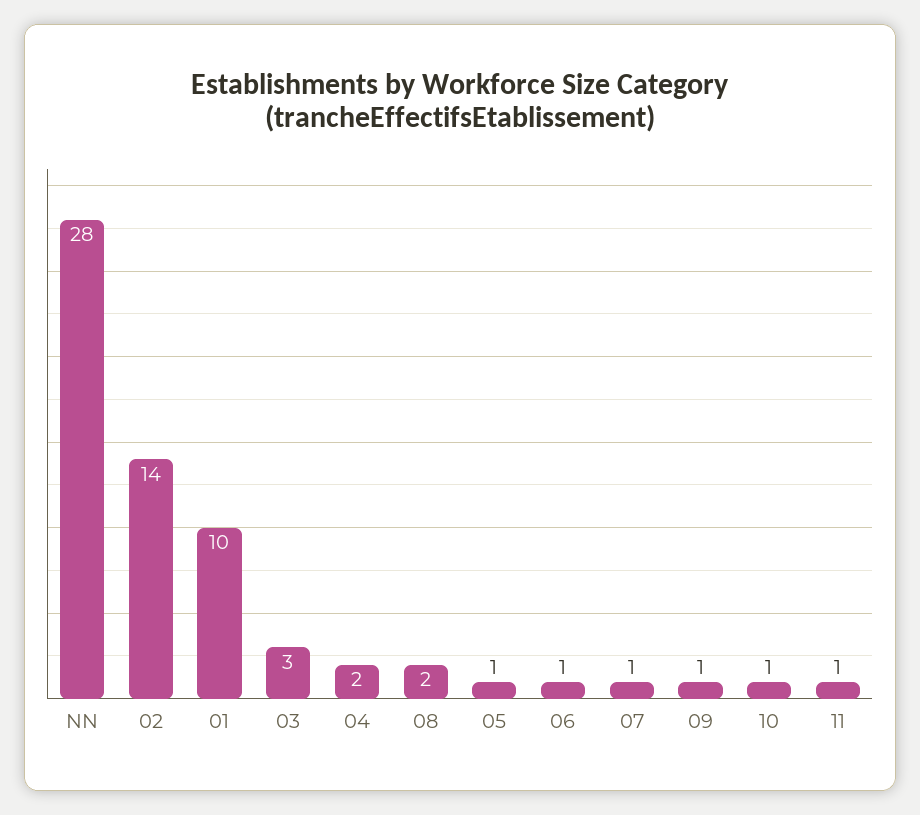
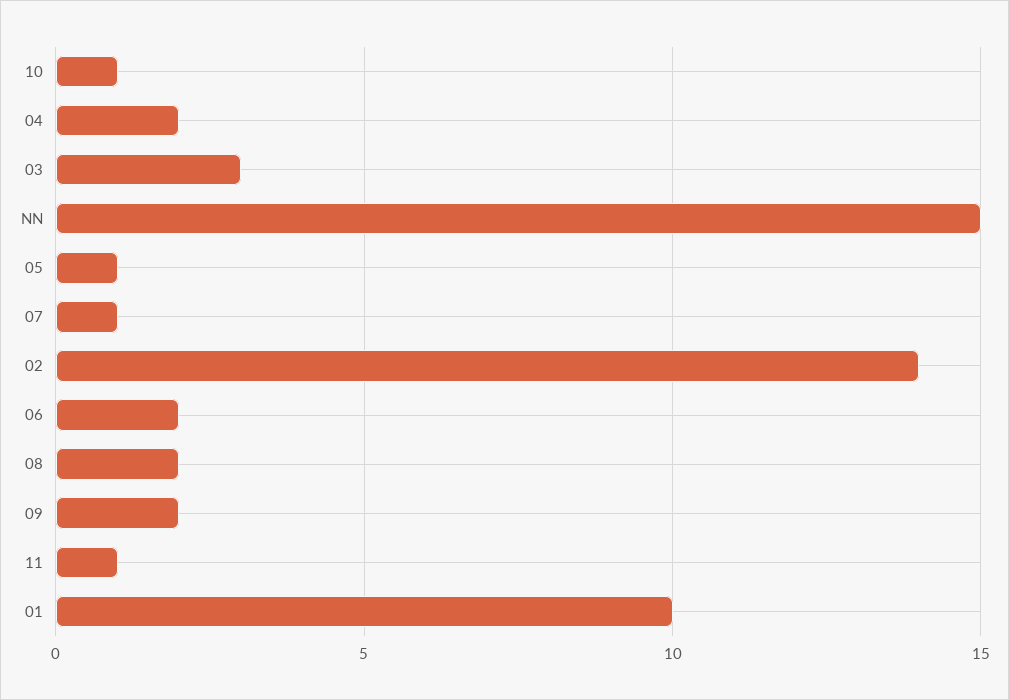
NN: 28 -> 15
06: 1 -> 2
09: 1 -> 2

